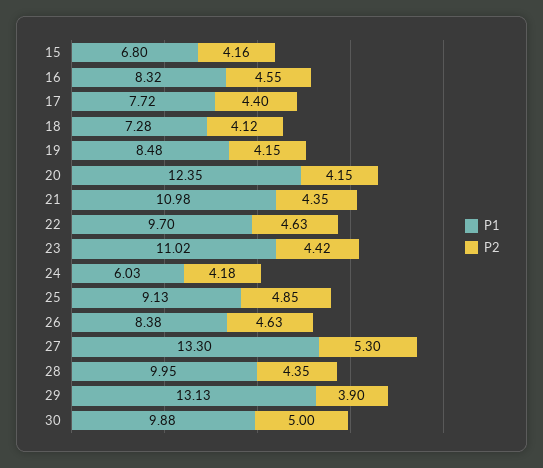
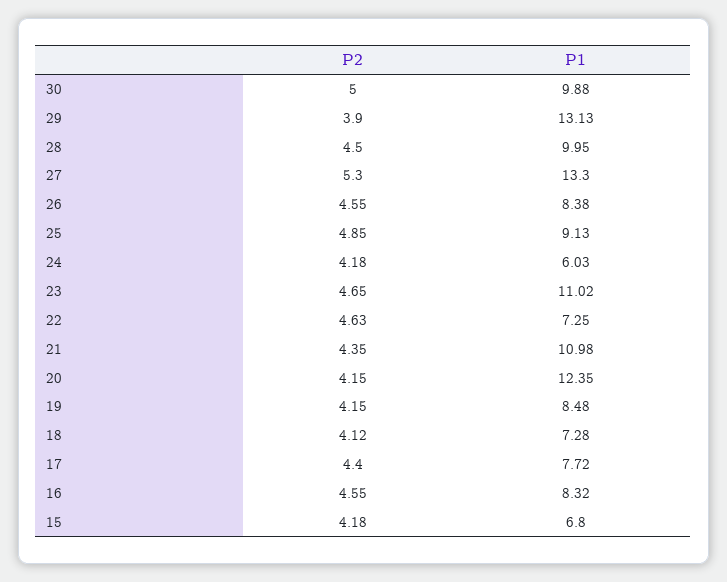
P2, 15: 4.16 -> 4.18
P1, 22: 9.7 -> 7.25
P2, 23: 4.42 -> 4.65
P2, 26: 4.63 -> 4.55
P2, 28: 4.35 -> 4.5

